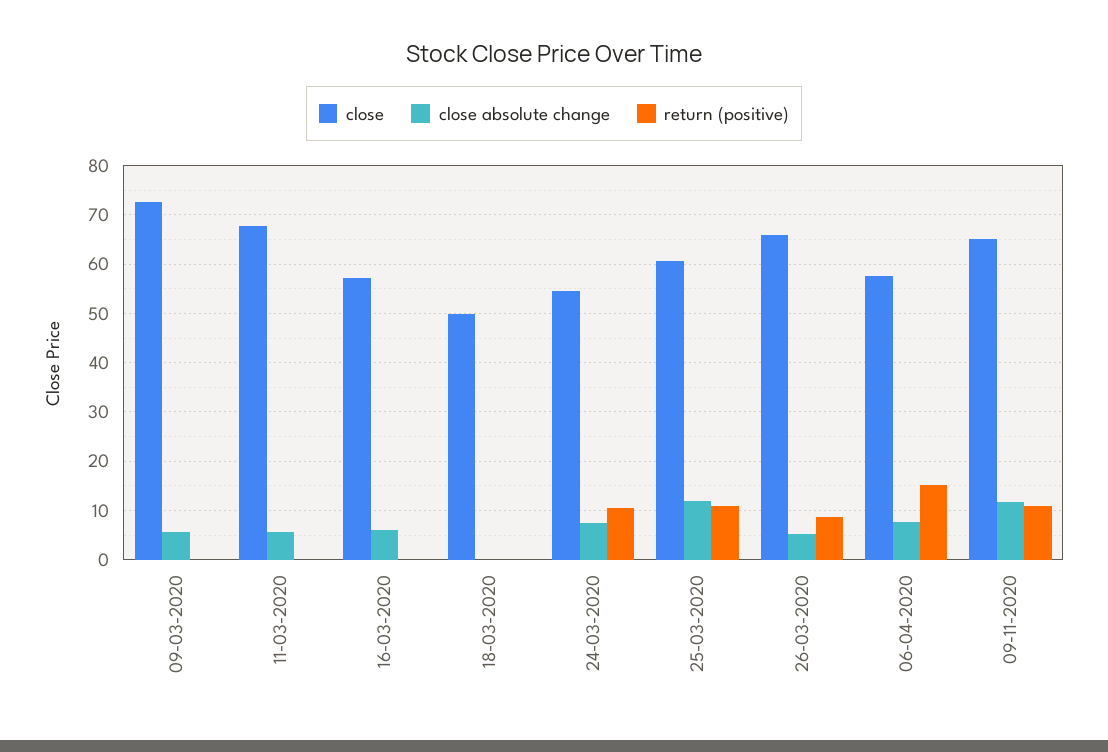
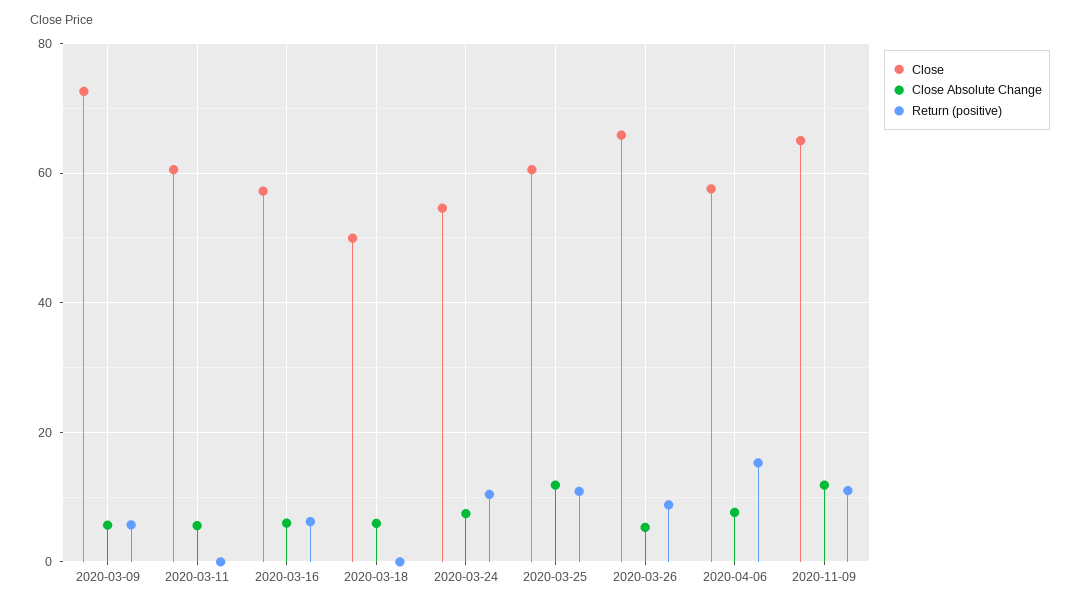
return (positive), 09-03-2020: 0 -> 6
close, 11-03-2020: 68 -> 60
return (positive), 16-03-2020: 0 -> 6
close absolute change, 18-03-2020: 0 -> 6

